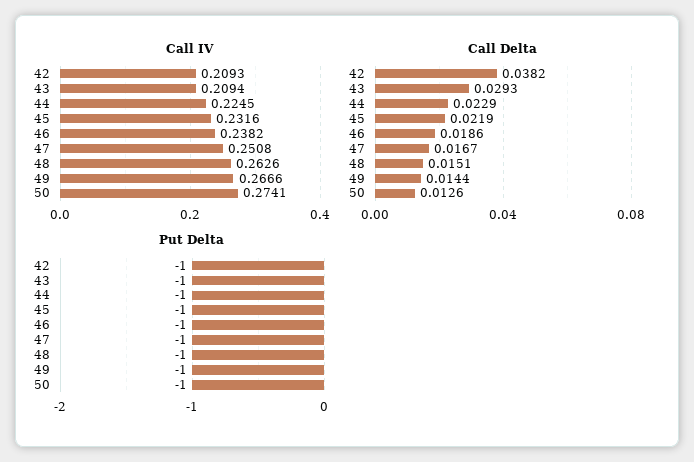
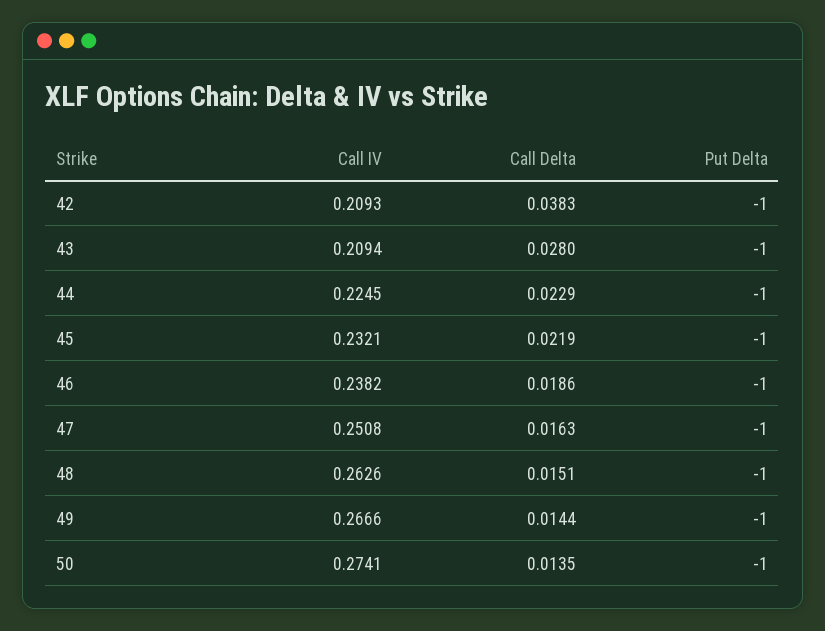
Call IV, 45: 0.2316 -> 0.2321
Call Delta, 42: 0.0382 -> 0.0383
Call Delta, 43: 0.0293 -> 0.028
Call Delta, 47: 0.0167 -> 0.0163
Call Delta, 50: 0.0126 -> 0.0135

